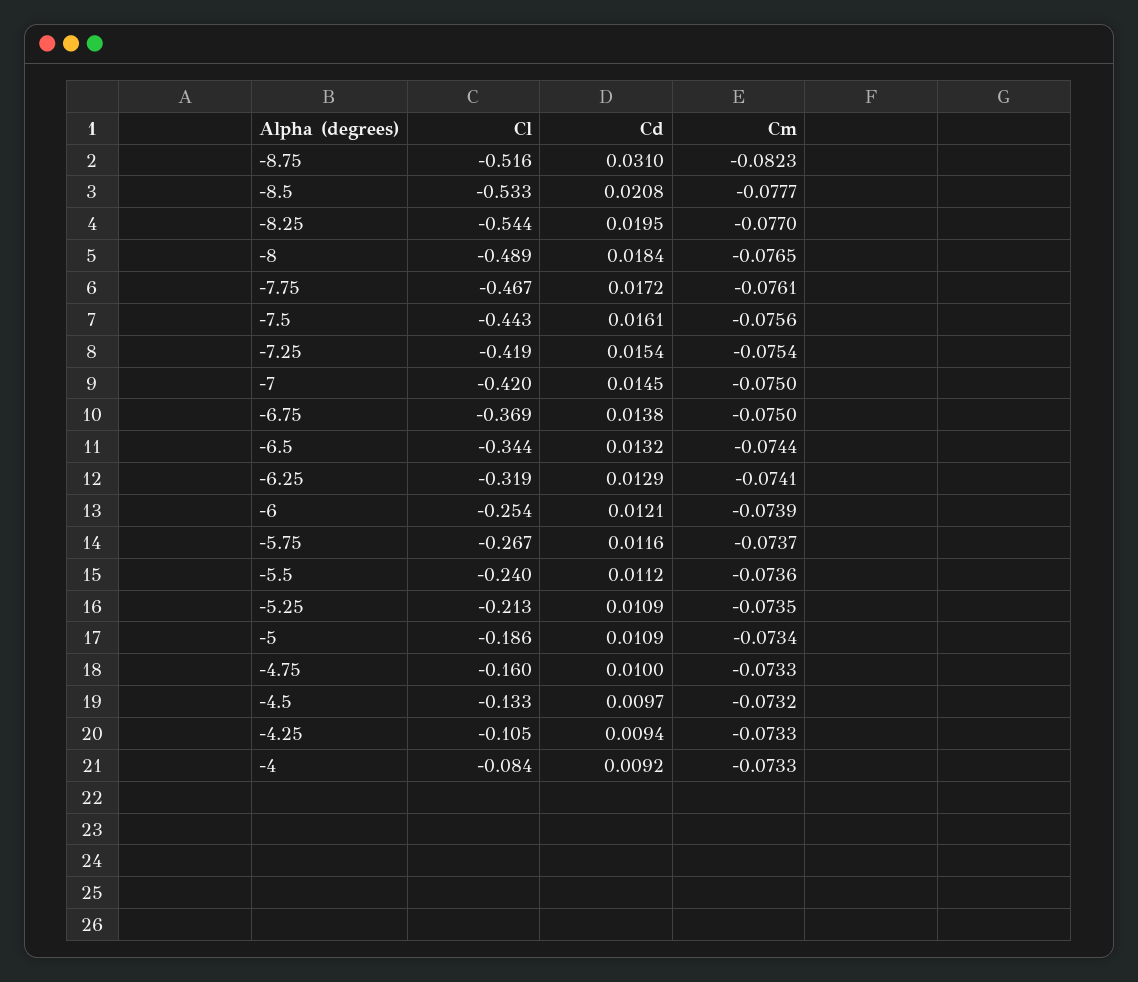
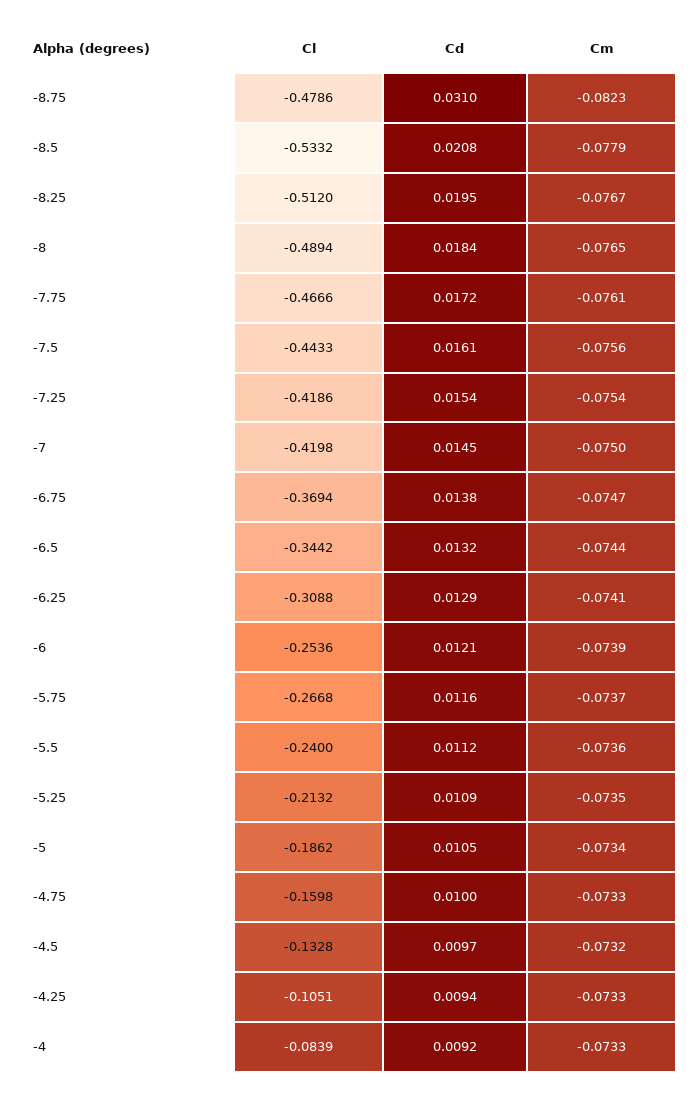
Cl, -8.75: -0.516 -> -0.4786
Cm, -8.5: -0.0777 -> -0.0779
Cl, -8.25: -0.544 -> -0.512
Cm, -8.25: -0.077 -> -0.0767
Cm, -6.75: -0.075 -> -0.0747
Cl, -6.25: -0.319 -> -0.3088
Cd, -5: 0.0109 -> 0.0105

